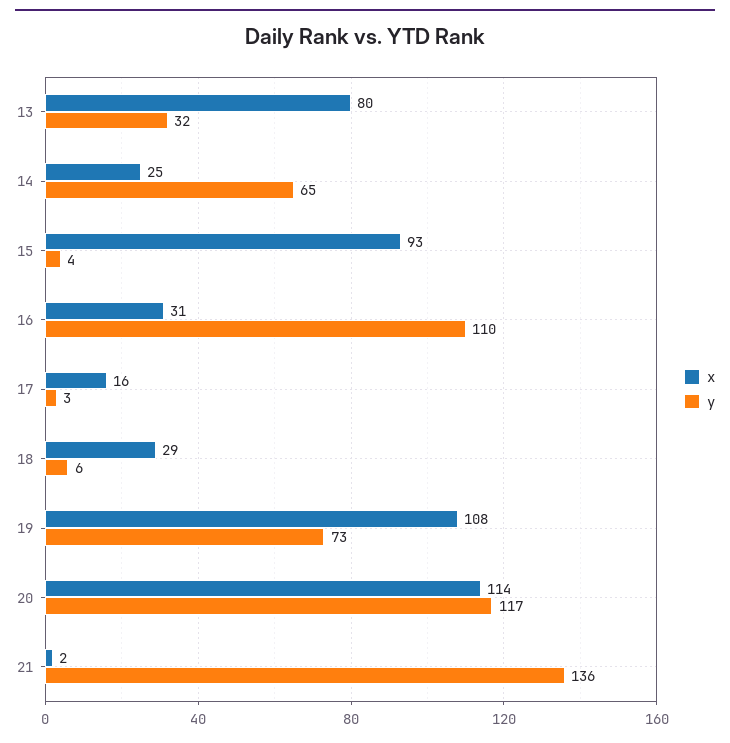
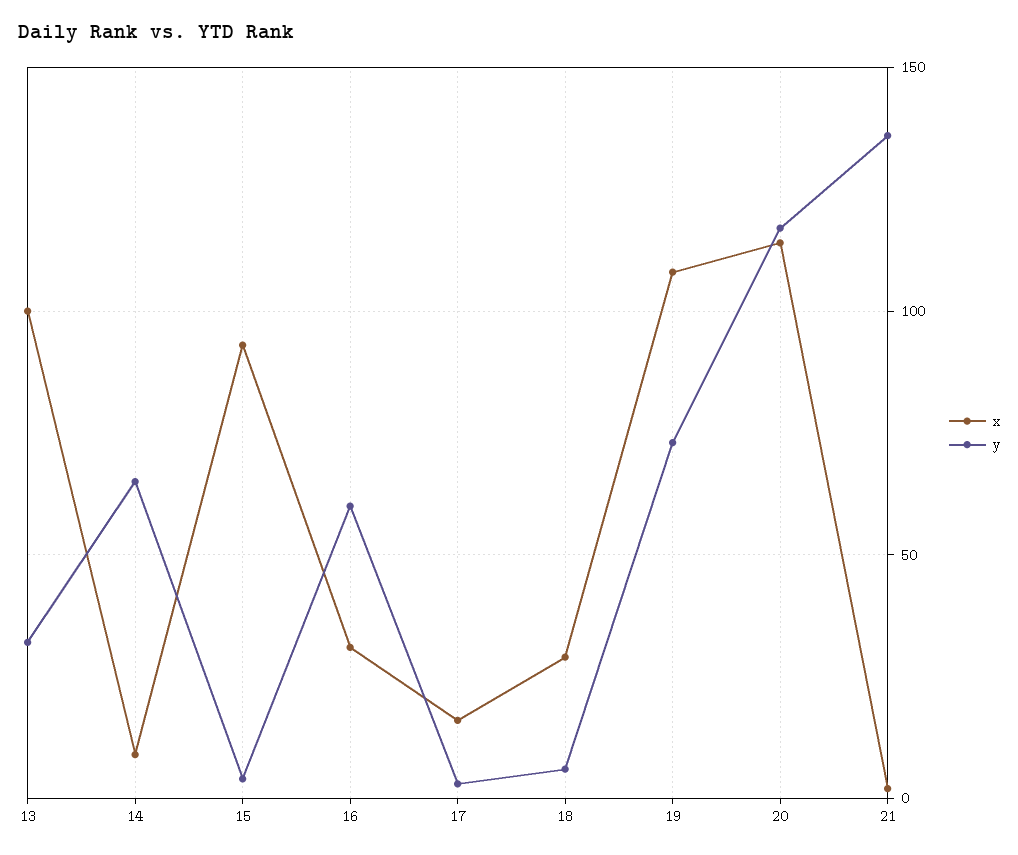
x, 13: 80 -> 100
x, 14: 25 -> 10
y, 16: 110 -> 60

